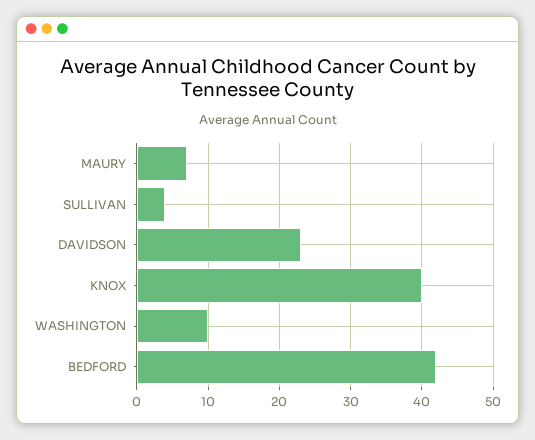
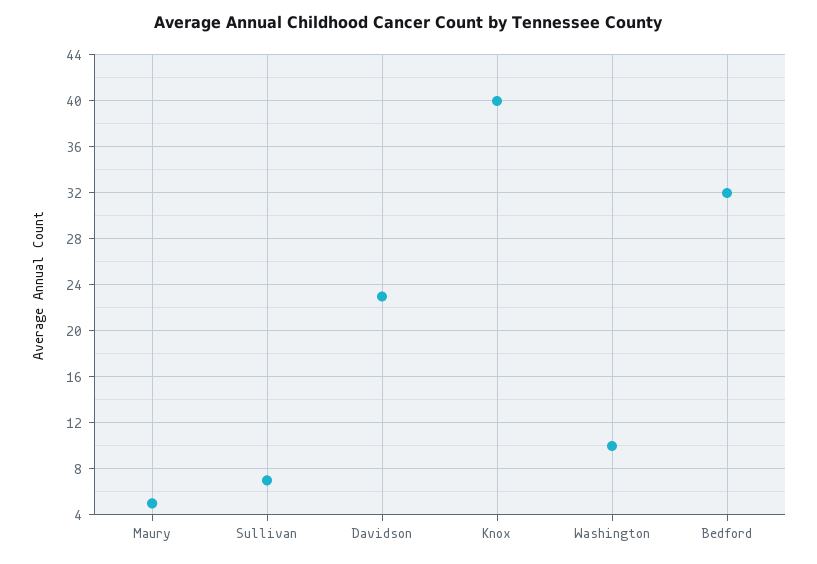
MAURY: 7 -> 5
SULLIVAN: 4 -> 7
BEDFORD: 42 -> 32

